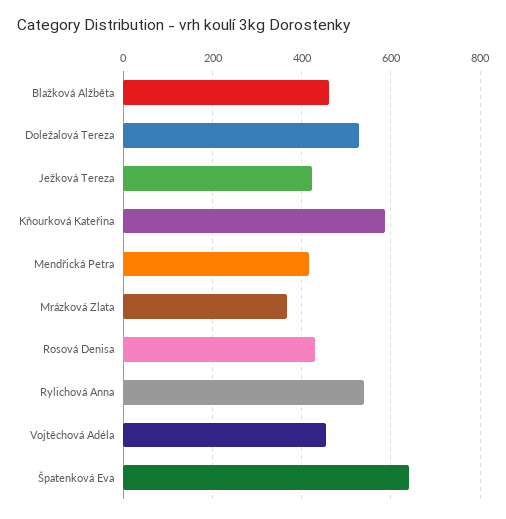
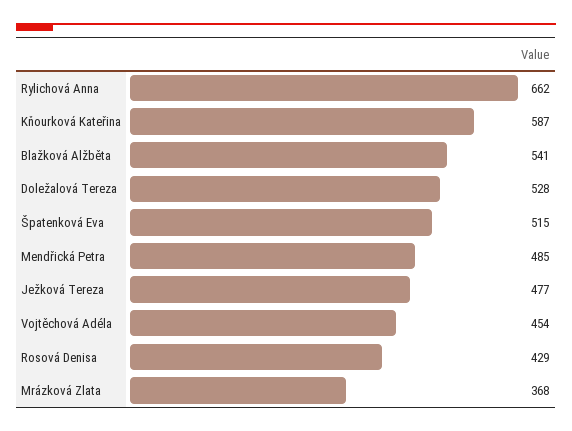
Blažková Alžběta: 460 -> 541
Ježková Tereza: 420 -> 477
Mendřická Petra: 420 -> 485
Rylichová Anna: 540 -> 662
Špatenková Eva: 640 -> 515

